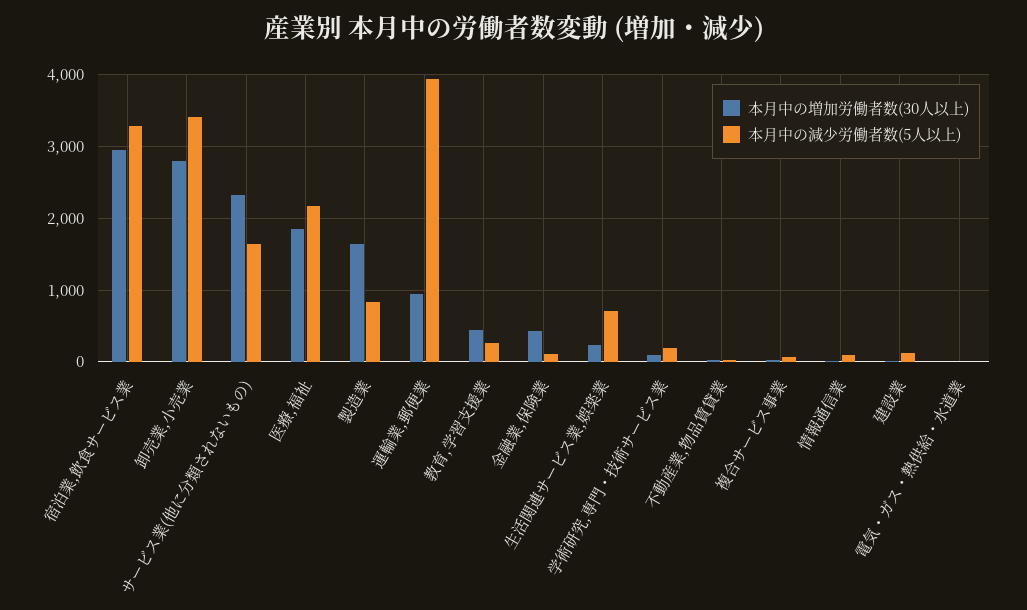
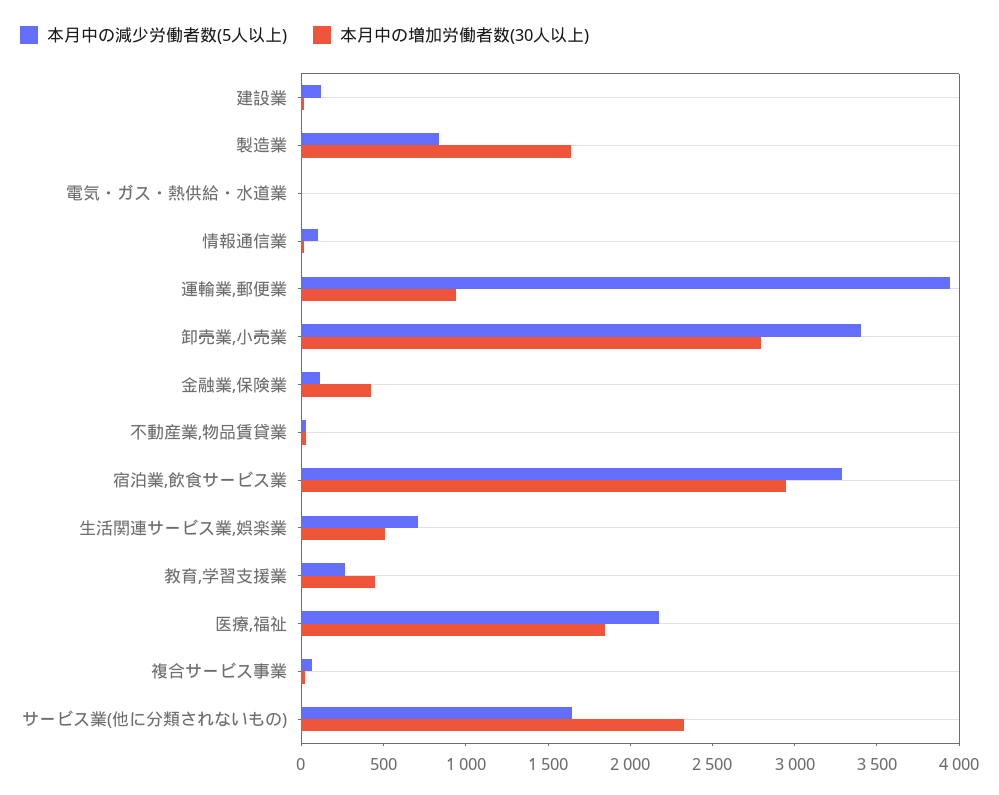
本月中の増加労働者数(30人以上), 生活関連サービス業,娯楽業: 200 -> 500
本月中の増加労働者数(30人以上), 学術研究,専門・技術サービス業: 100 -> none
本月中の減少労働者数(5人以上), 学術研究,専門・技術サービス業: 200 -> none

